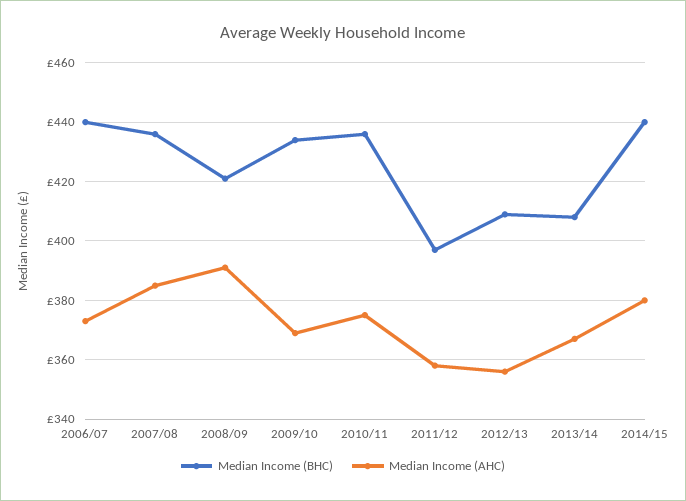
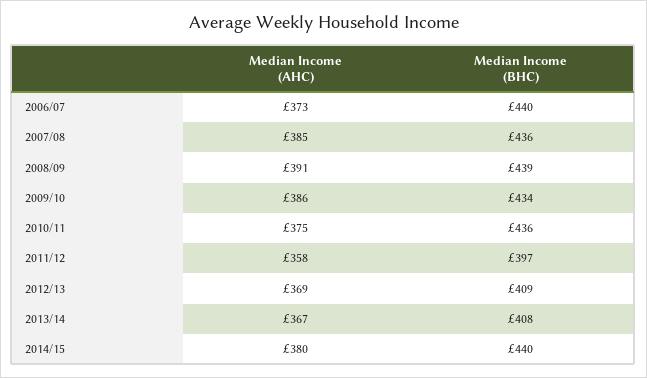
Median Income (BHC), 2008/09: 420 -> 439
Median Income (AHC), 2009/10: 370 -> 386
Median Income (AHC), 2012/13: 355 -> 369

